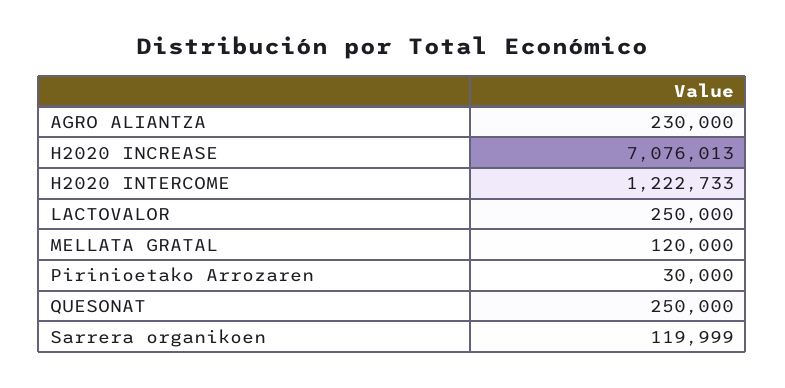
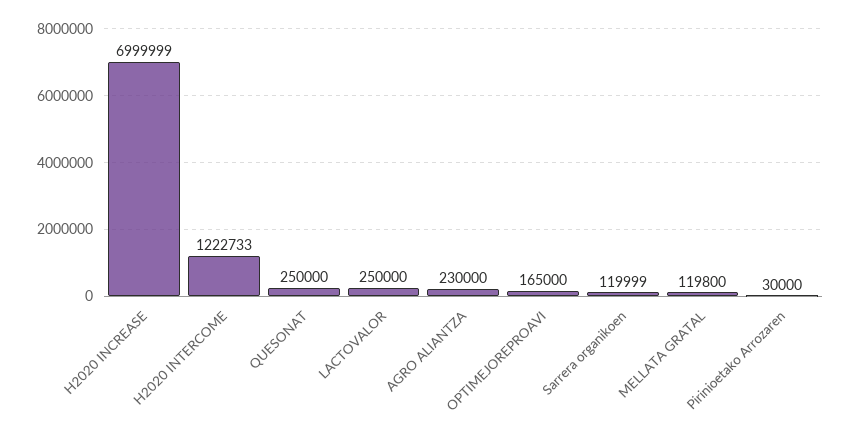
H2020 INCREASE: 7076013 -> 6999999
MELLATA GRATAL: 120000 -> 119800
OPTIMEJOREPROAVI: none -> 165000

